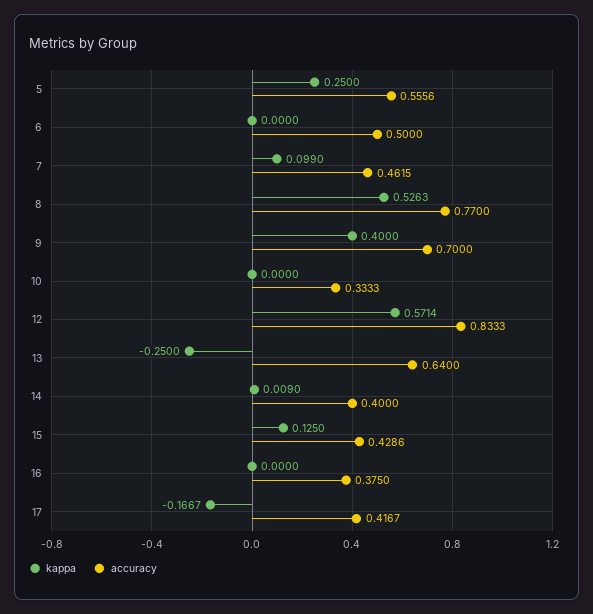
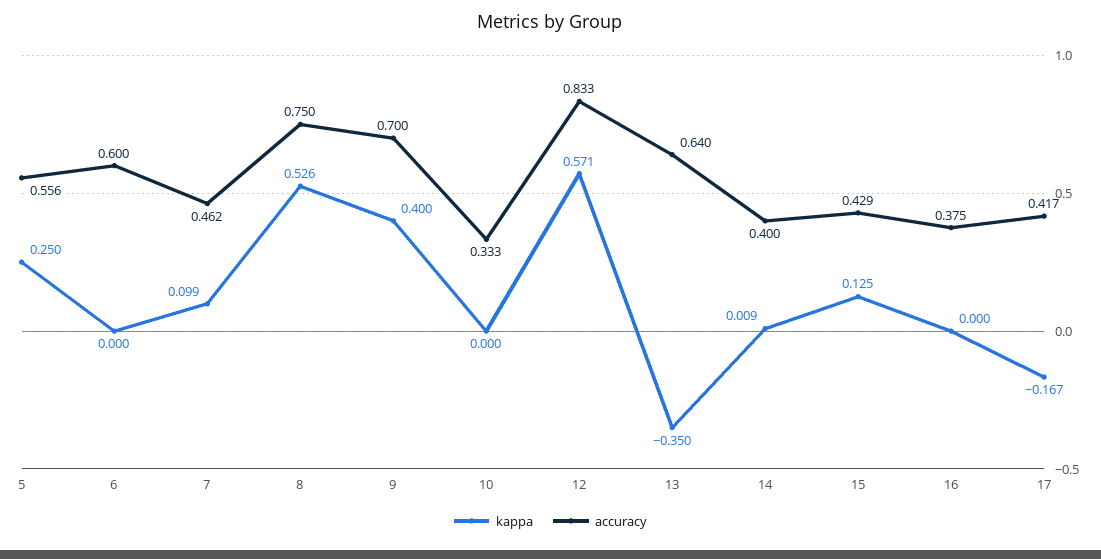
accuracy, 6: 0.5 -> 0.6
accuracy, 8: 0.77 -> 0.75
kappa, 13: -0.25 -> -0.35

